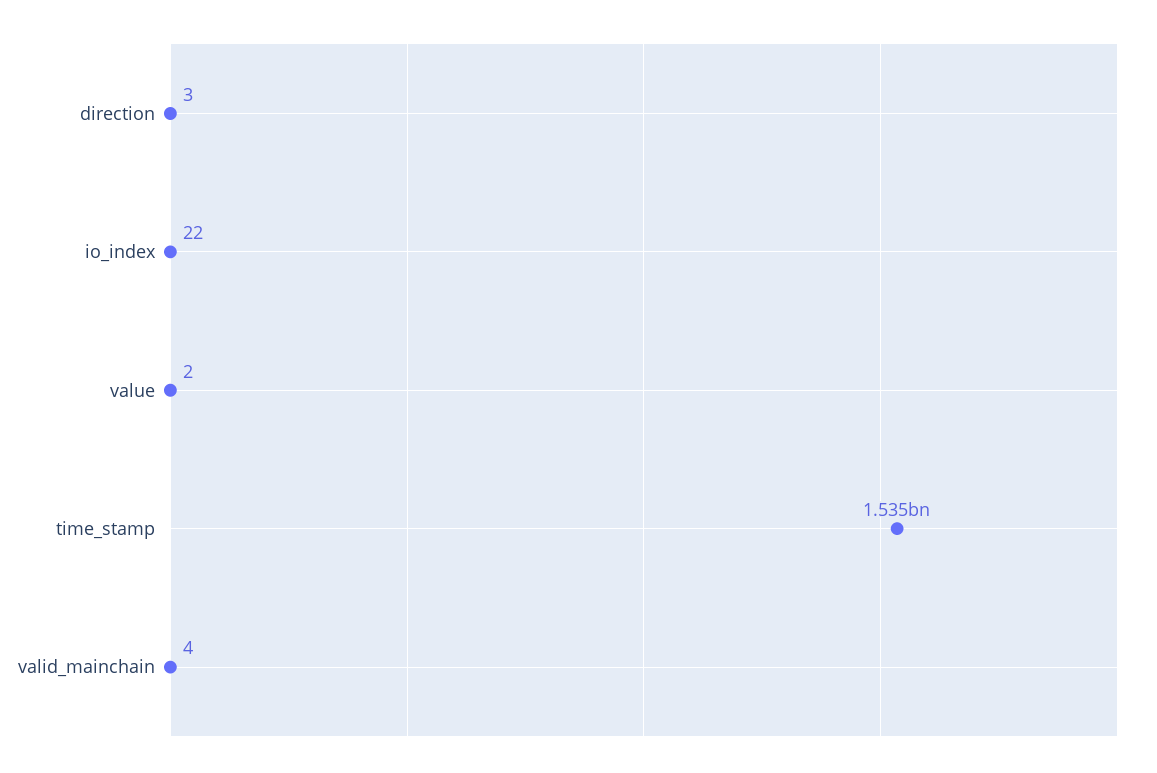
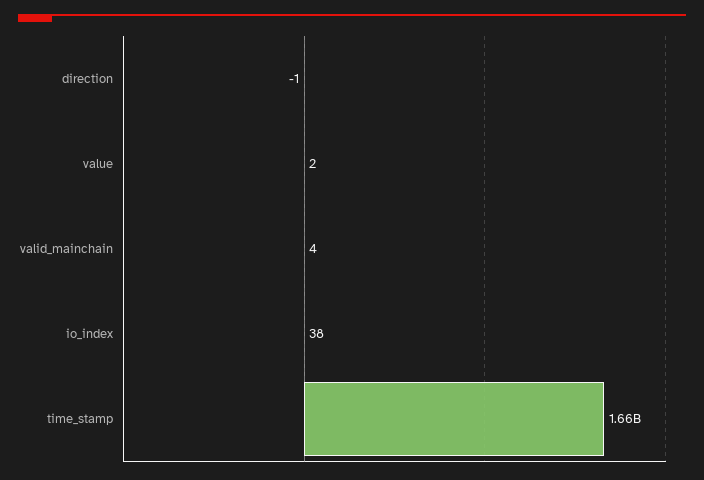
direction: 3 -> -1
io_index: 22 -> 38
time_stamp: 1535000000 -> 1660000000

